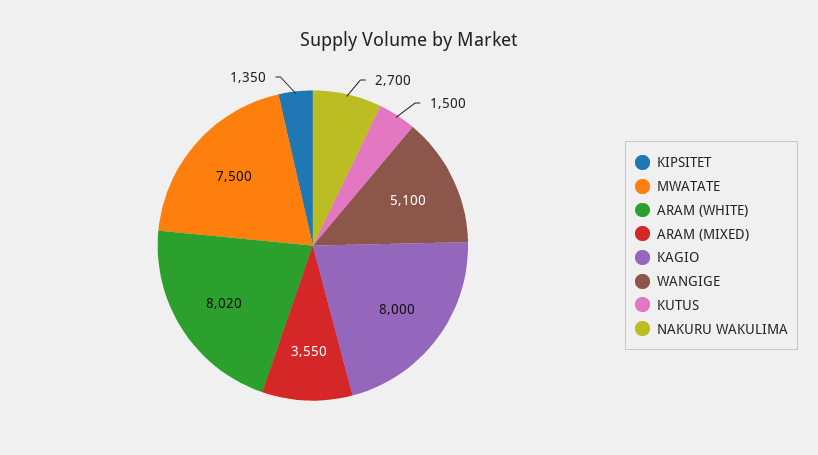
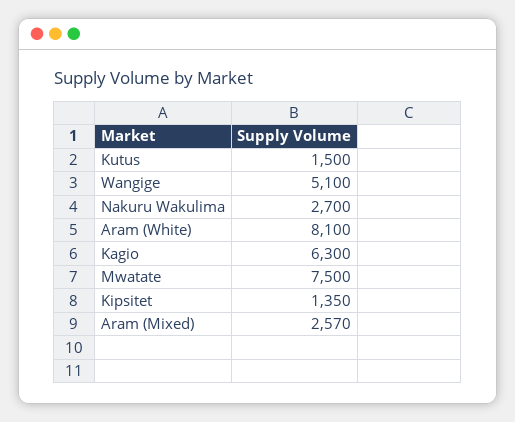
ARAM (WHITE): 8020 -> 8100
ARAM (MIXED): 3550 -> 2570
KAGIO: 8000 -> 6300

